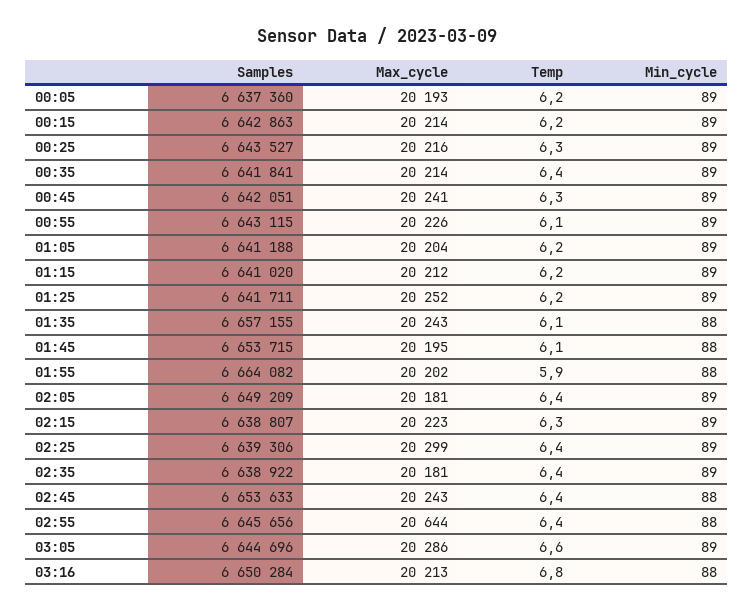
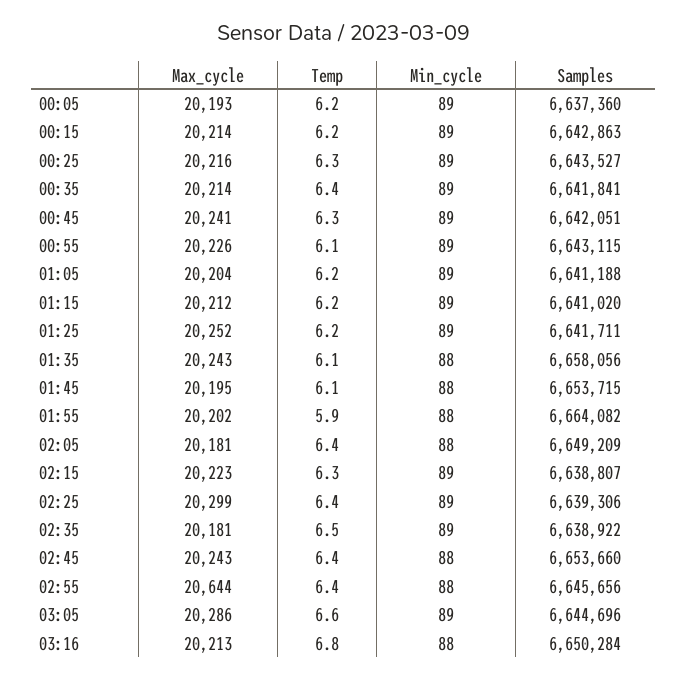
Samples, 01:35: 6657155 -> 6658056
Min_cycle, 02:05: 89 -> 88
Temp, 02:35: 6.4 -> 6.5
Samples, 02:45: 6653633 -> 6653660

